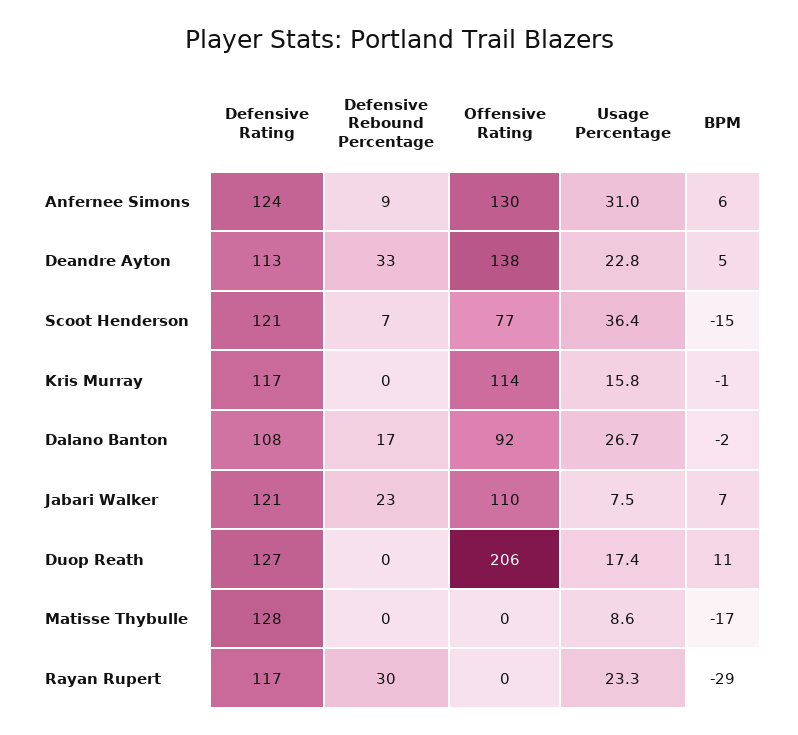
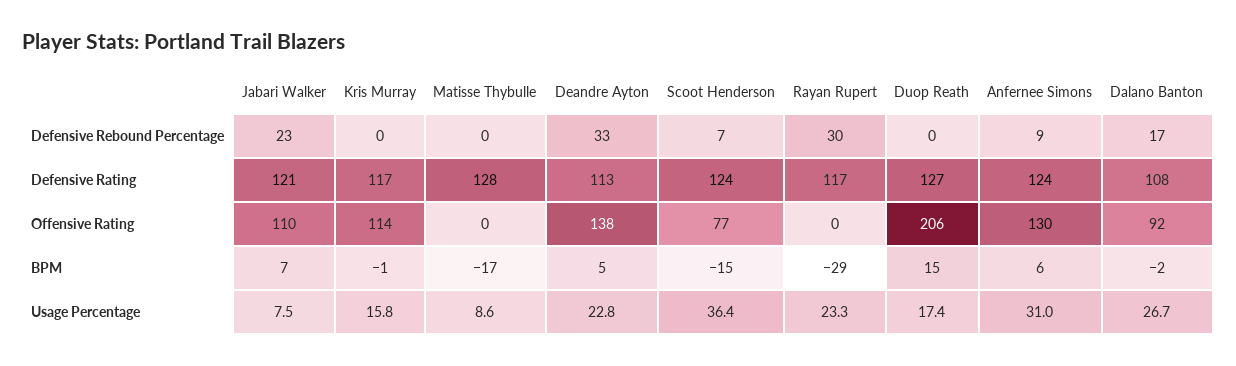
Defensive Rating, Scoot Henderson: 121 -> 124
BPM, Duop Reath: 11 -> 15

